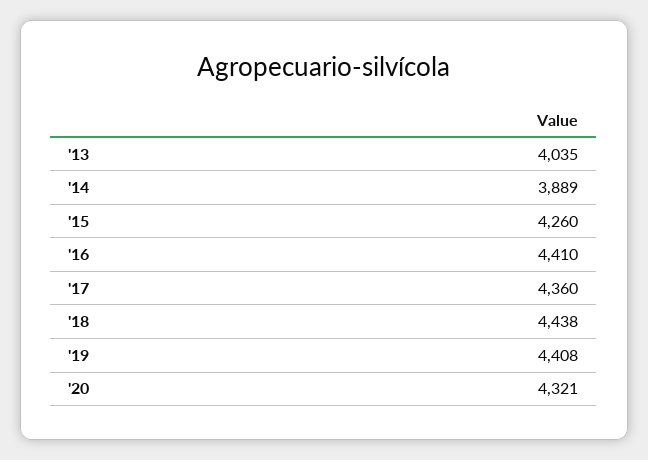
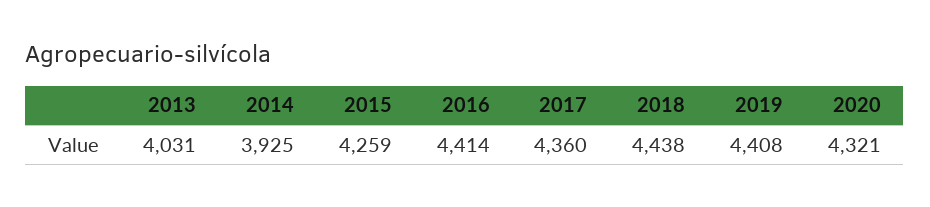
'13: 4035 -> 4031
'14: 3889 -> 3925
'15: 4260 -> 4259
'16: 4410 -> 4414

